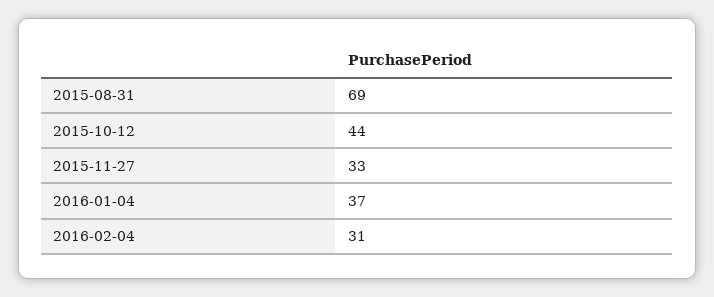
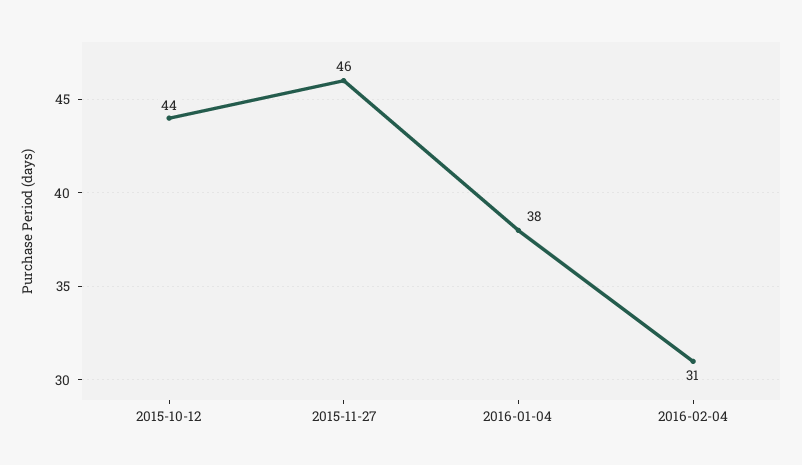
2015-08-31: 69 -> none
2015-11-27: 33 -> 46
2016-01-04: 37 -> 38

